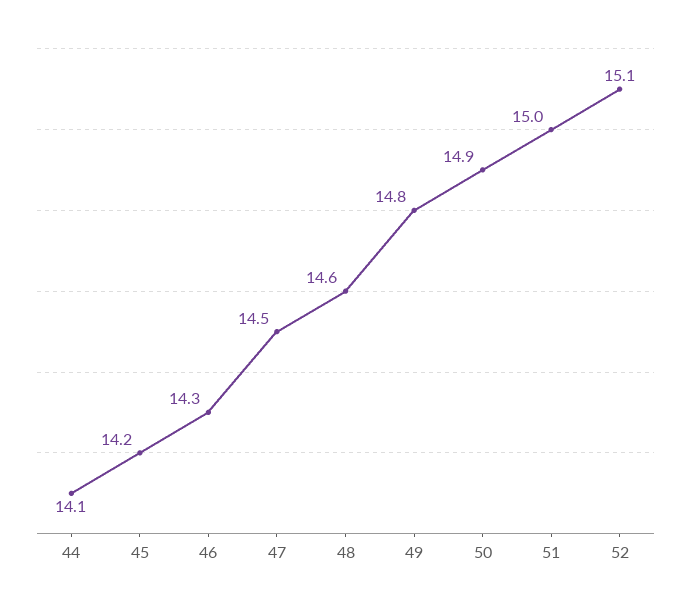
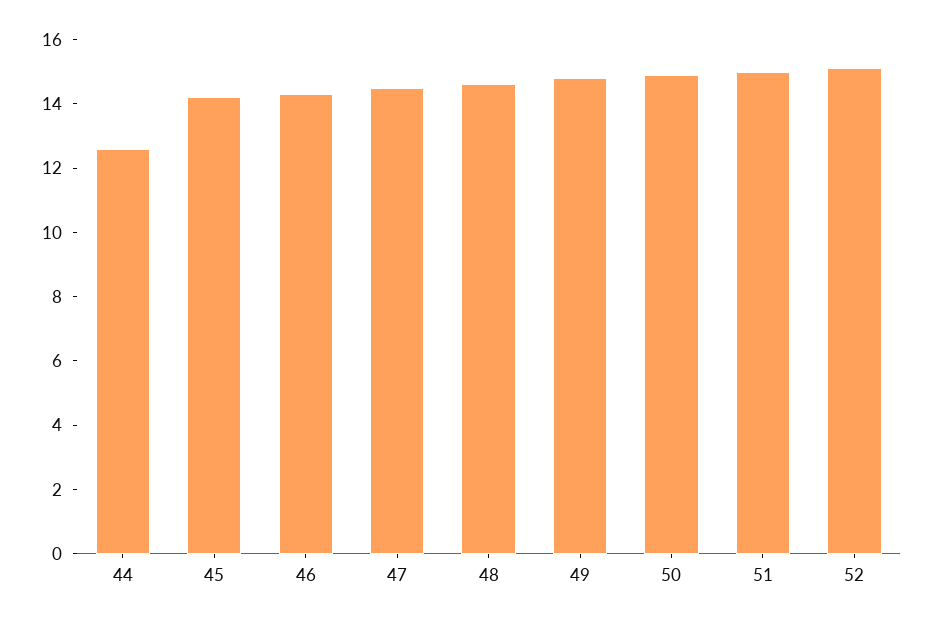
44: 14.1 -> 12.5

